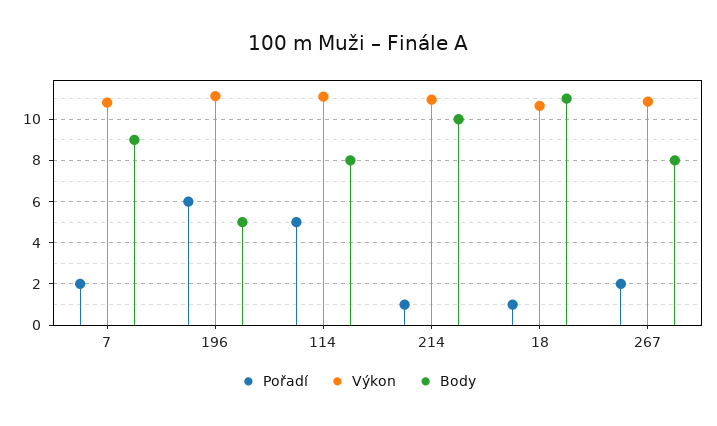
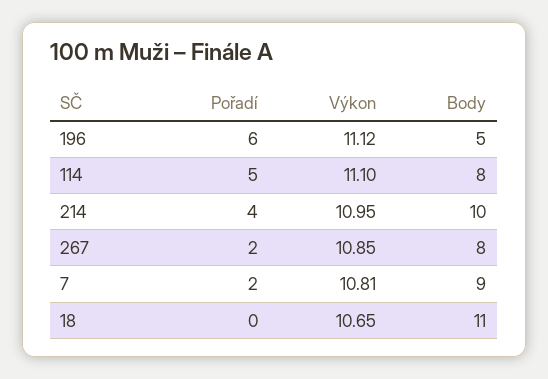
Pořadí, 214: 1 -> 4
Pořadí, 18: 1 -> 0

